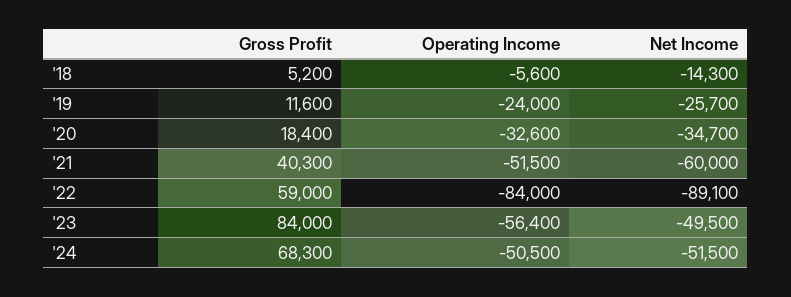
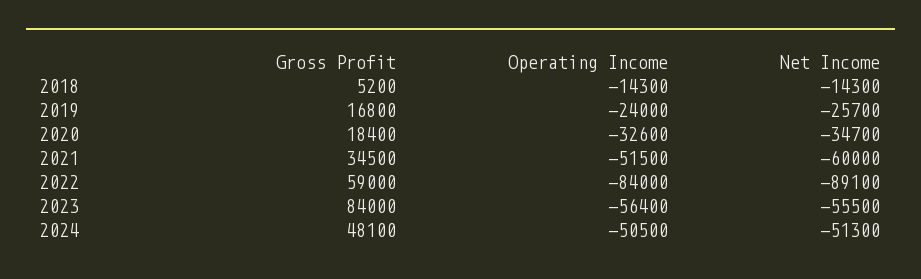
Operating Income, '18: -5600 -> -14300
Gross Profit, '19: 11600 -> 16800
Gross Profit, '21: 40300 -> 34500
Net Income, '23: -49500 -> -55500
Gross Profit, '24: 68300 -> 48100
Net Income, '24: -51500 -> -51300

